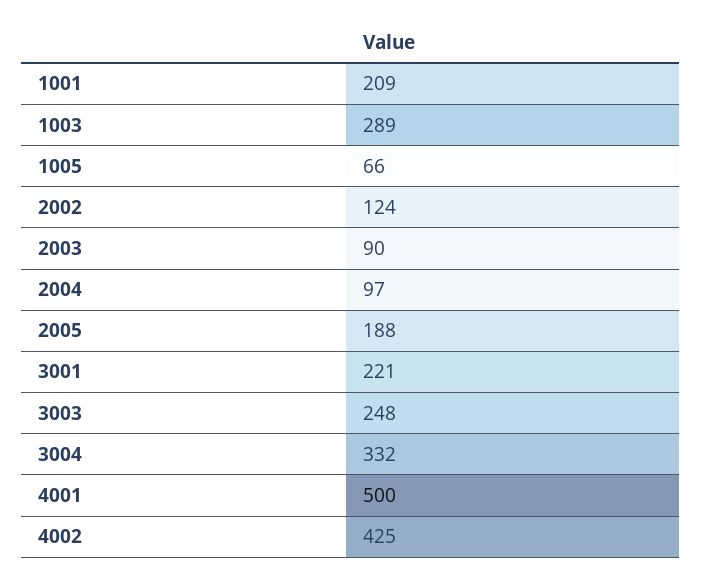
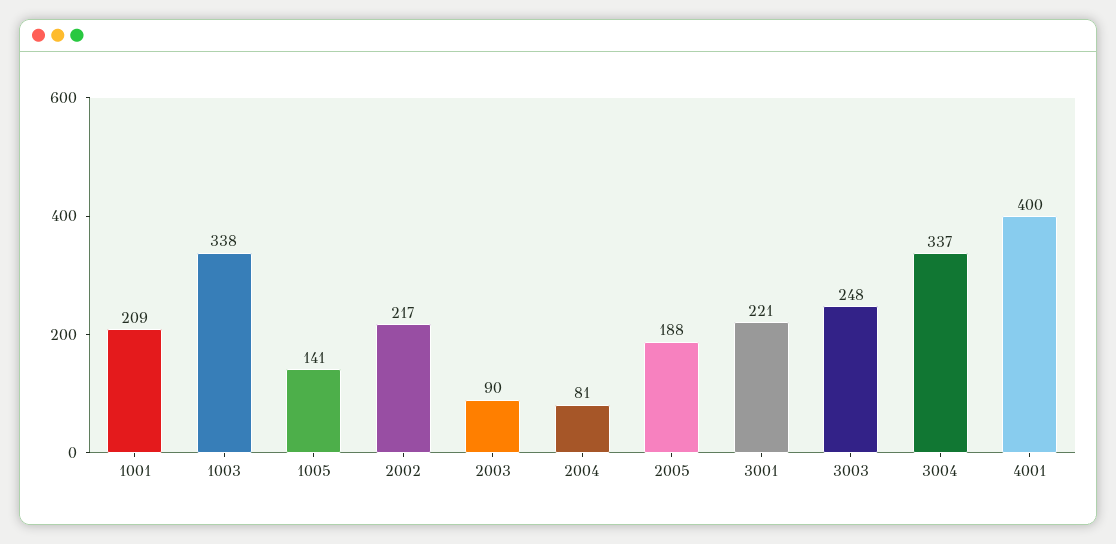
1003: 289 -> 338
1005: 66 -> 141
2002: 124 -> 217
2004: 97 -> 81
3004: 332 -> 337
4001: 500 -> 400
4002: 425 -> none

